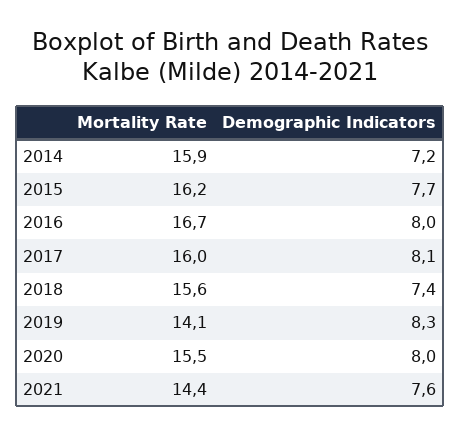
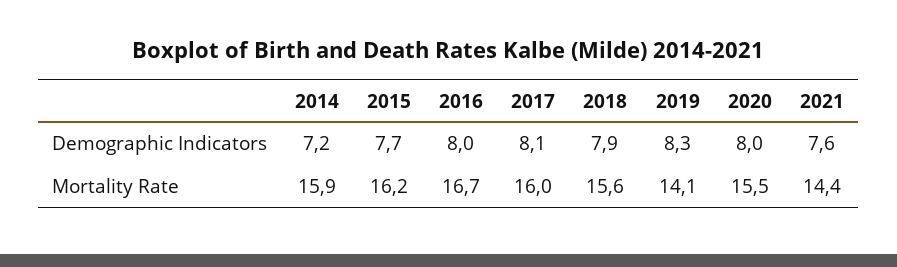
Demographic Indicators, 2018: 7.4 -> 7.9

